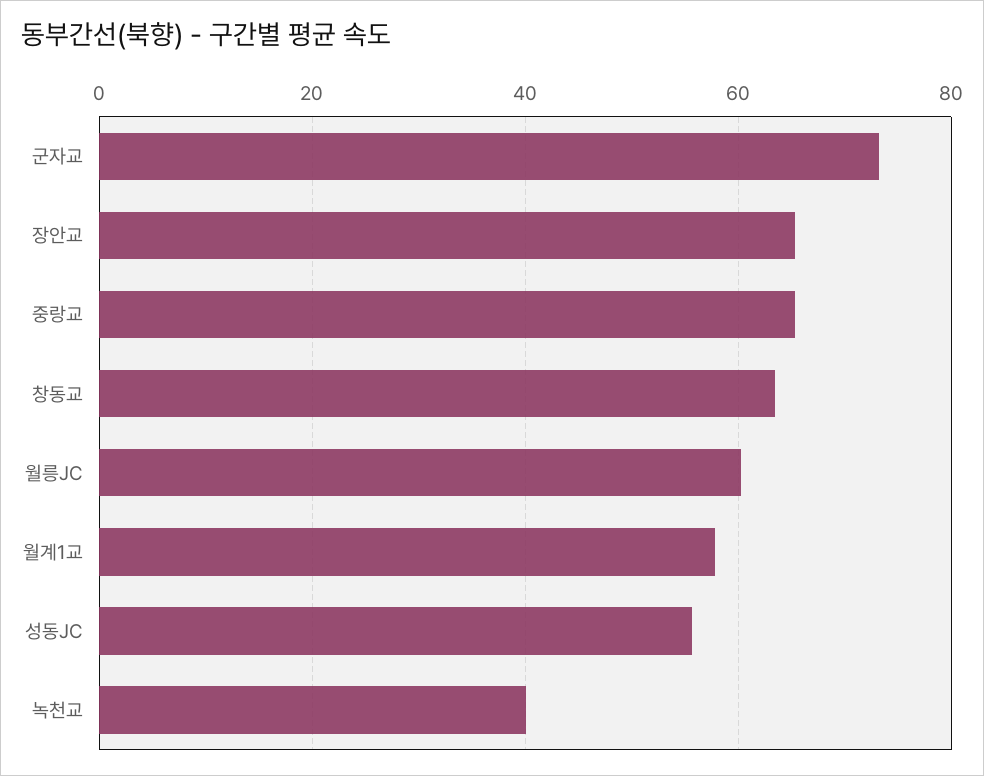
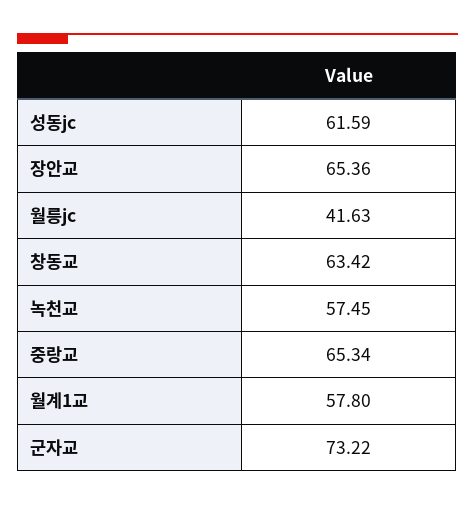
월릉JC: 60 -> 41.63
성동JC: 56 -> 61.59
녹천교: 40 -> 57.45

